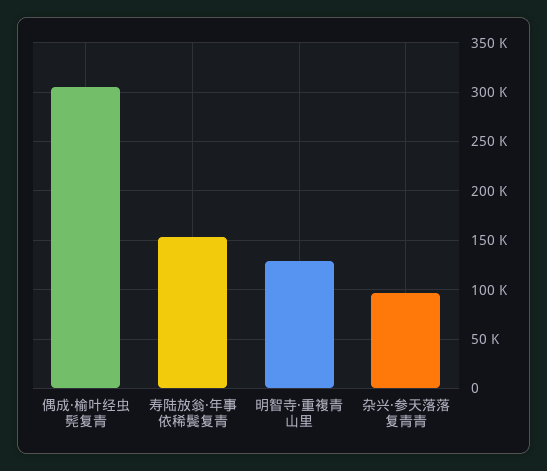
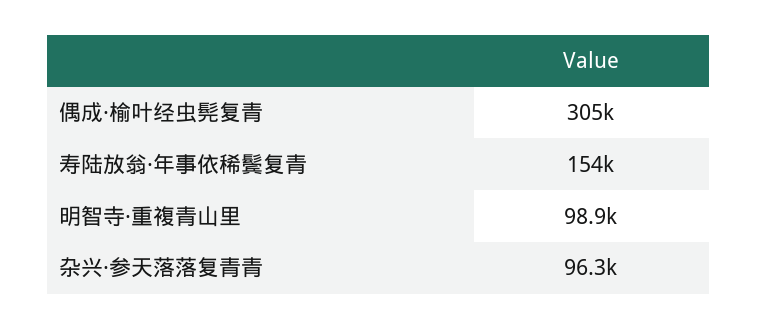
明智寺·重複青山里: 130000 -> 98900

